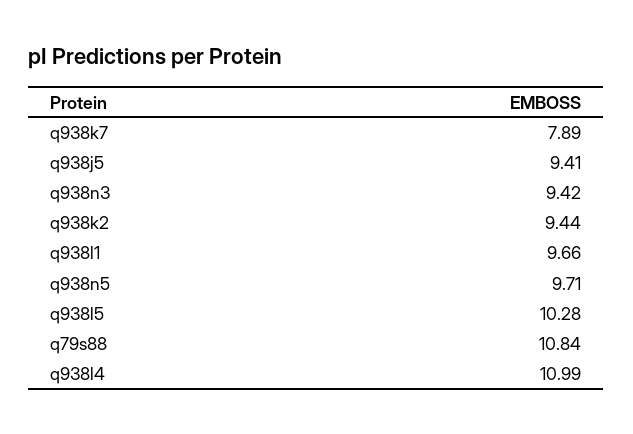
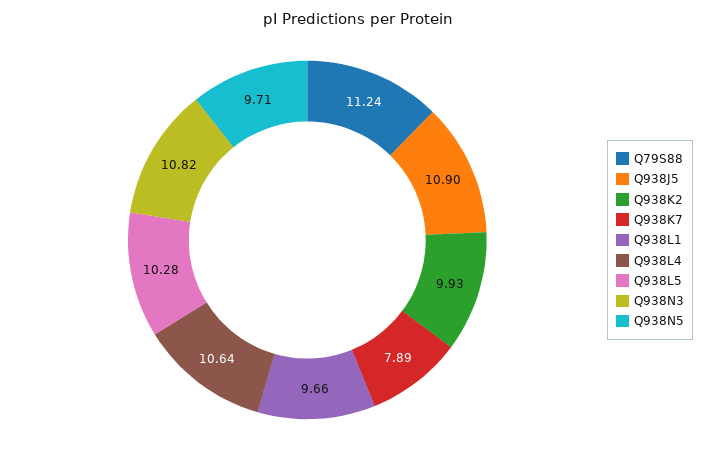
q938j5: 9.41 -> 10.9
q938n3: 9.42 -> 10.82
q938k2: 9.44 -> 9.93
q79s88: 10.84 -> 11.24
q938l4: 10.99 -> 10.64

